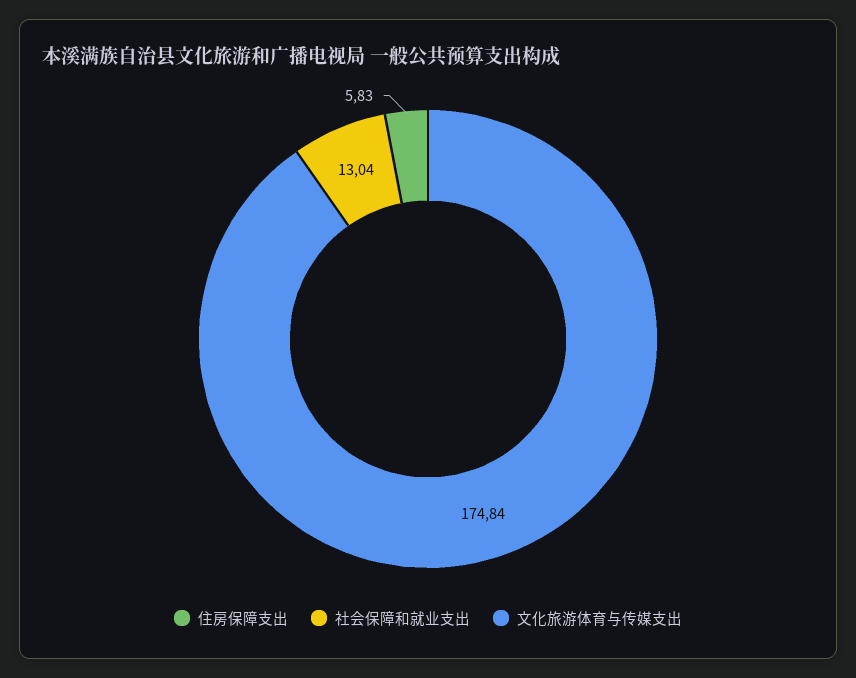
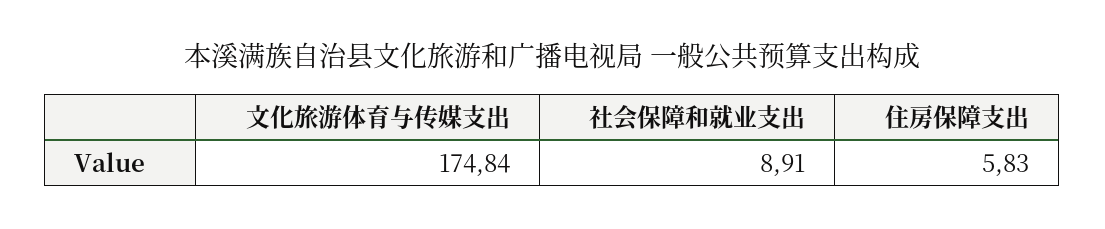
社会保障和就业支出: 13.04 -> 8.91

